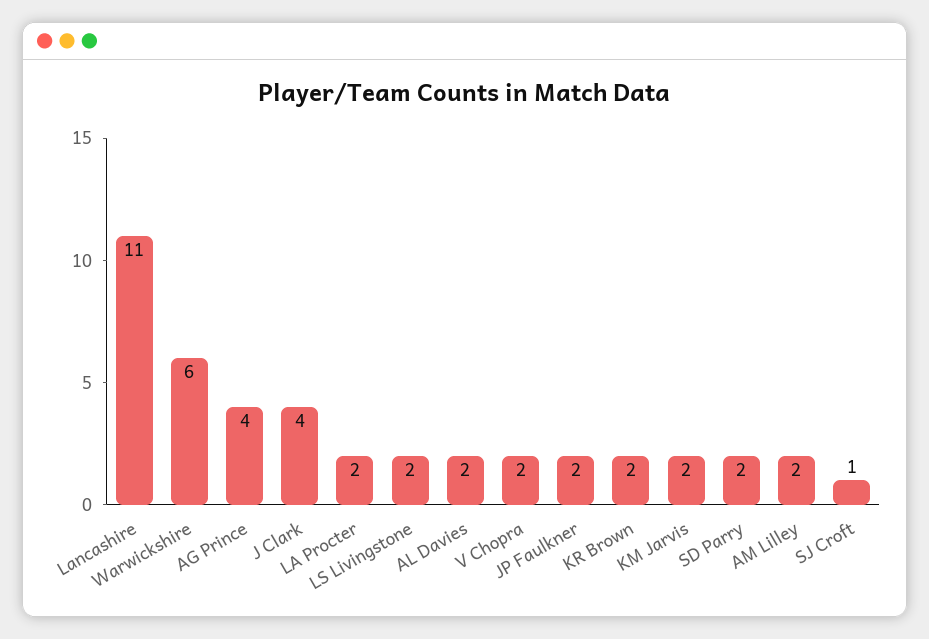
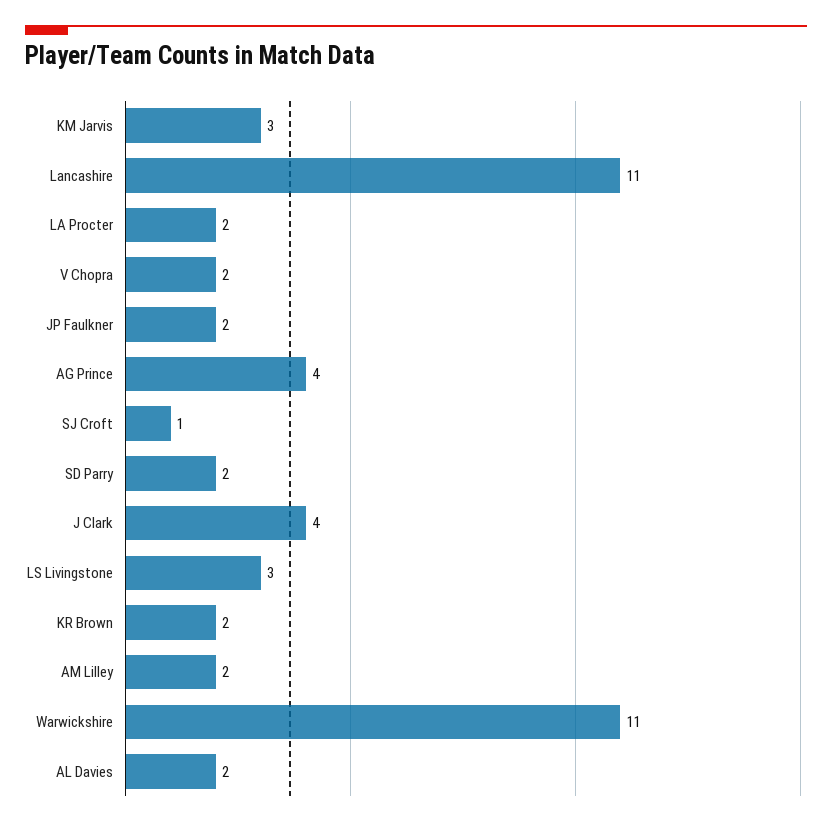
Warwickshire: 6 -> 11
LS Livingstone: 2 -> 3
KM Jarvis: 2 -> 3

